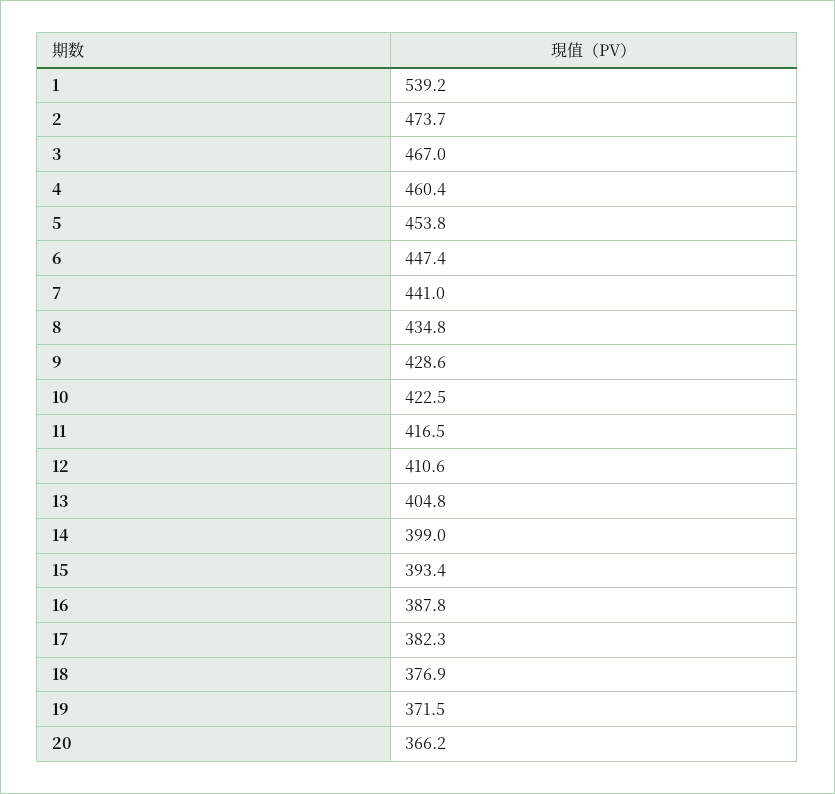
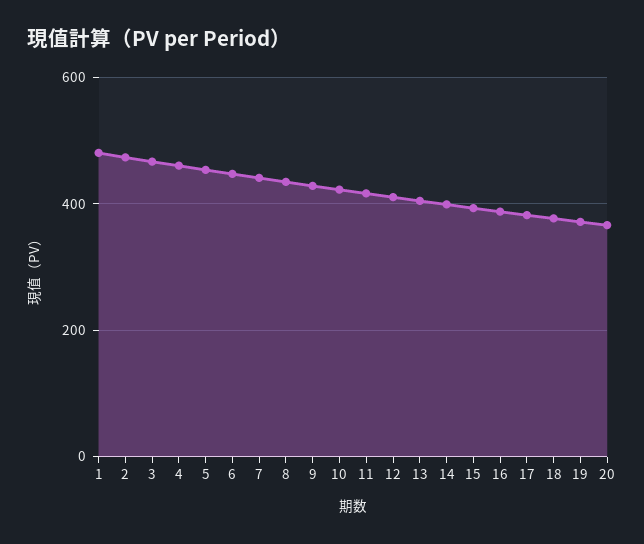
1: 539.2 -> 480

